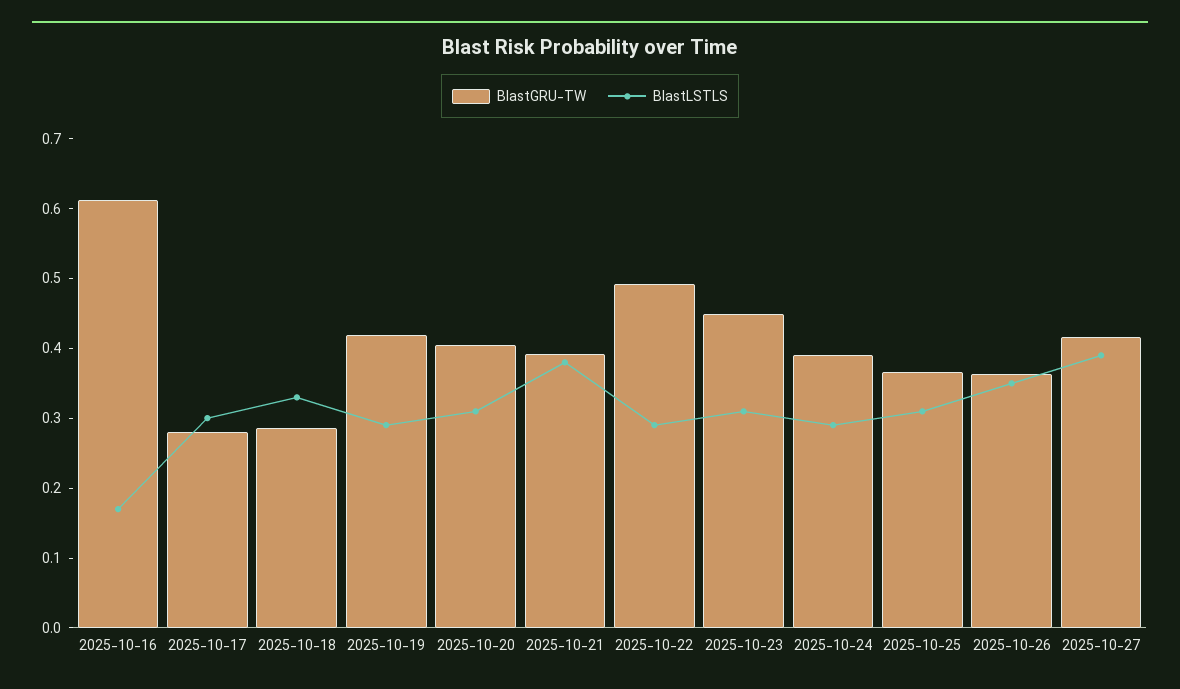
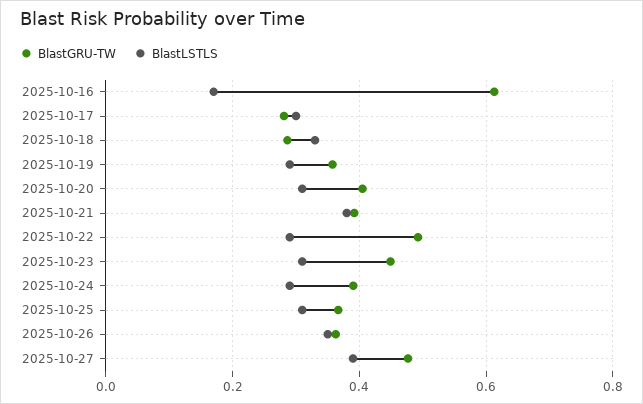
BlastGRU-TW, 2025-10-19: 0.42 -> 0.36
BlastGRU-TW, 2025-10-27: 0.42 -> 0.48

